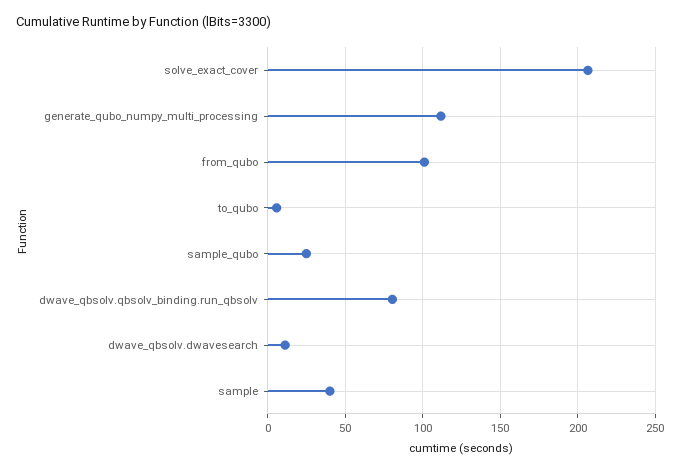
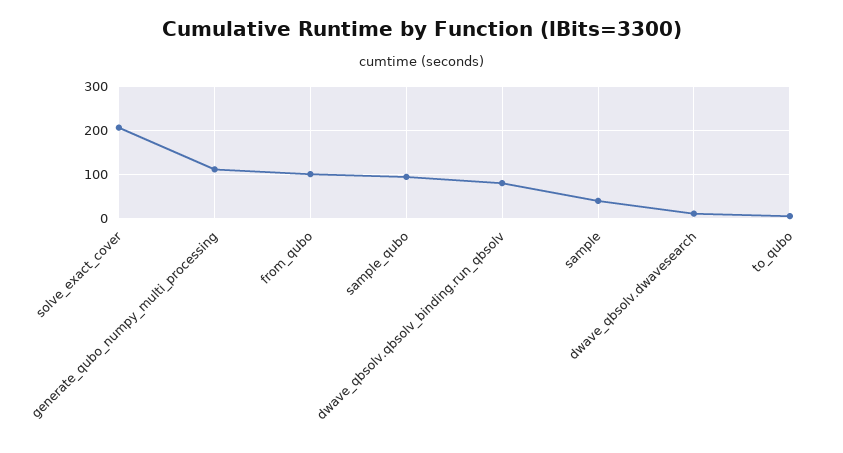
sample_qubo: 25 -> 100

